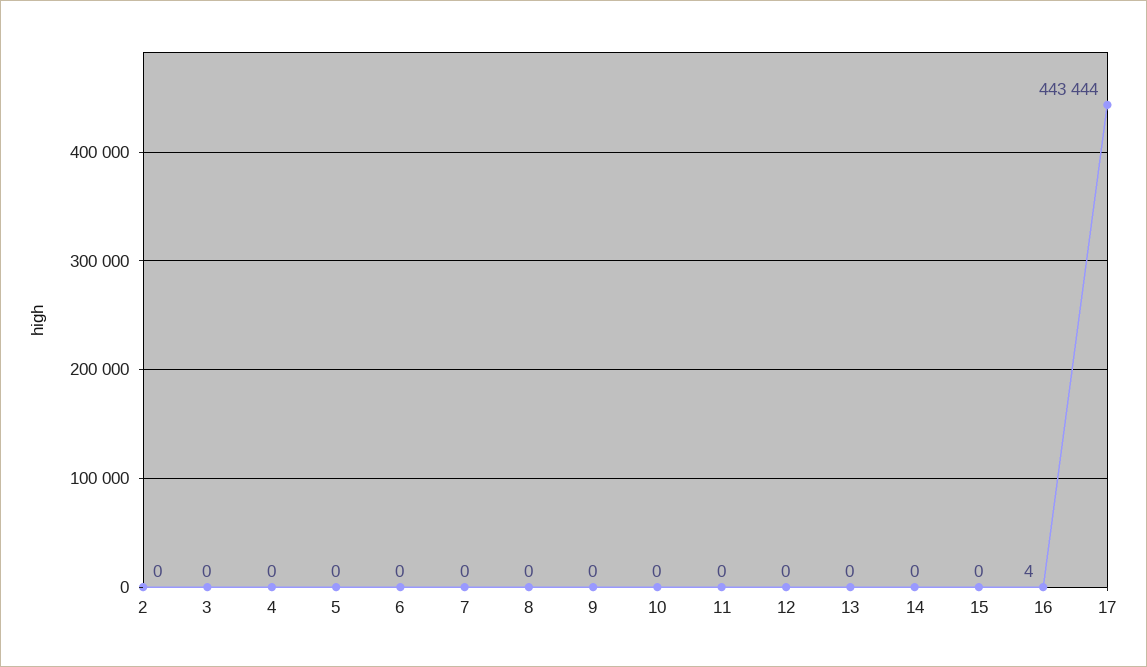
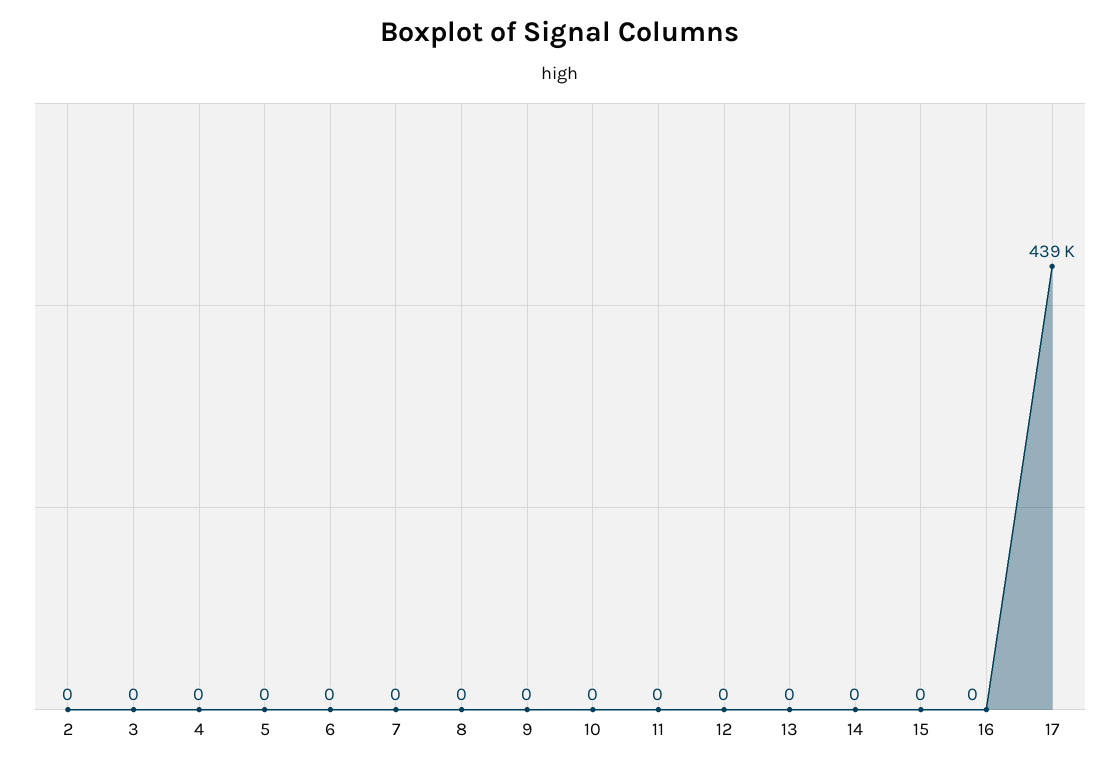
16: 4 -> 0
17: 443444 -> 439000

